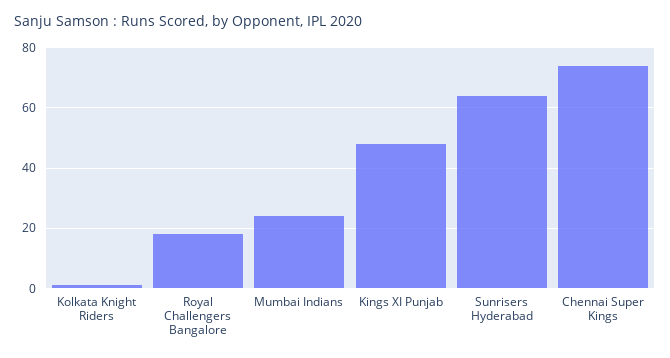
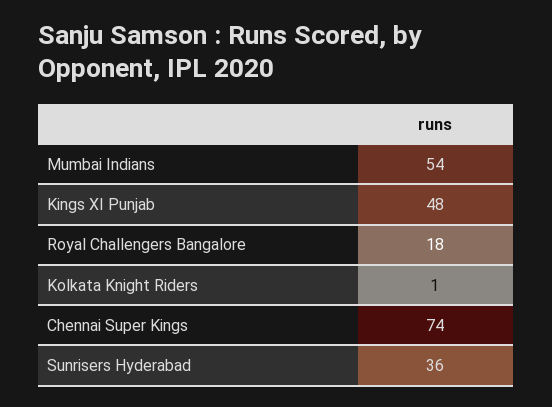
Mumbai Indians: 25 -> 54
Sunrisers Hyderabad: 65 -> 36

